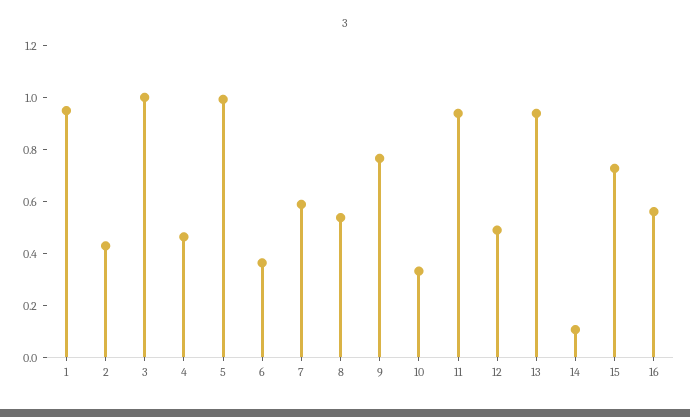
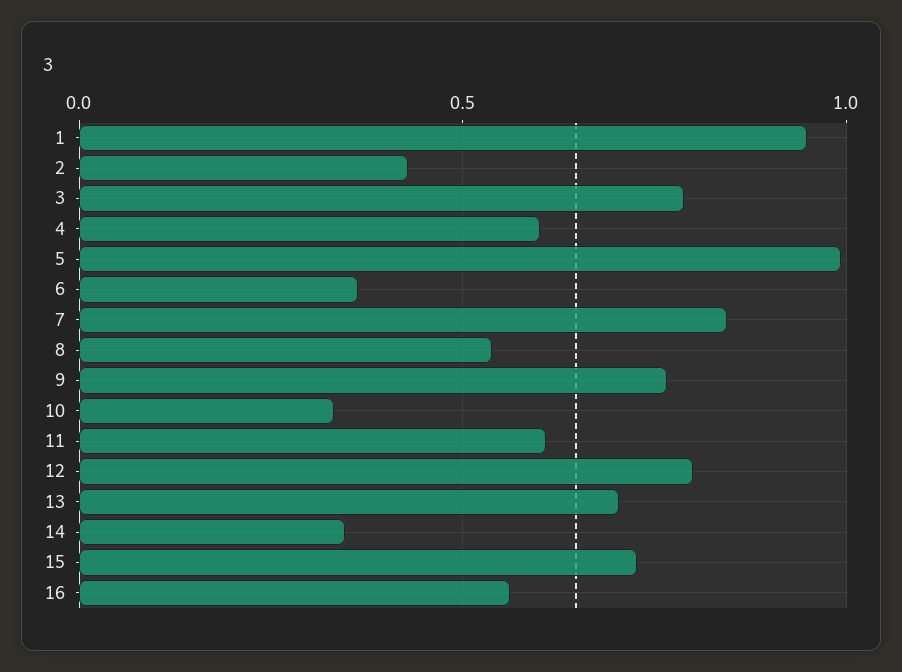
3: 1 -> 0.8
4: 0.45 -> 0.6
7: 0.6 -> 0.85
11: 0.95 -> 0.6
12: 0.5 -> 0.8
13: 0.95 -> 0.7
14: 0.1 -> 0.35

